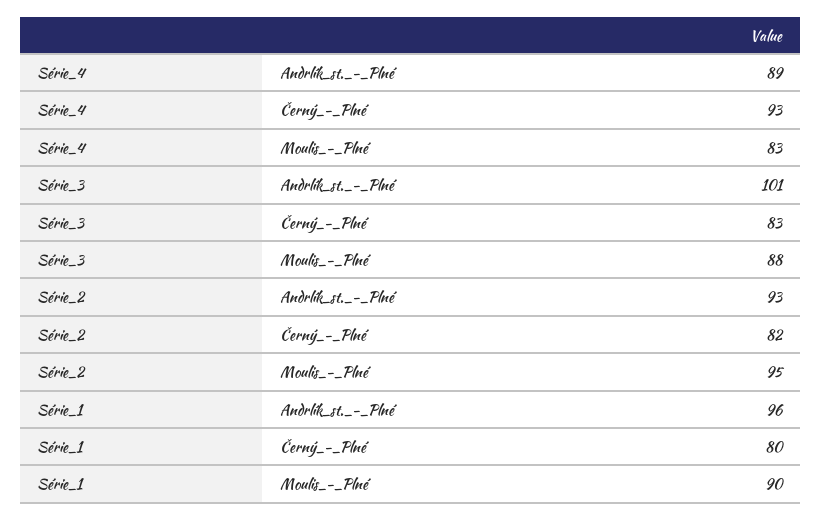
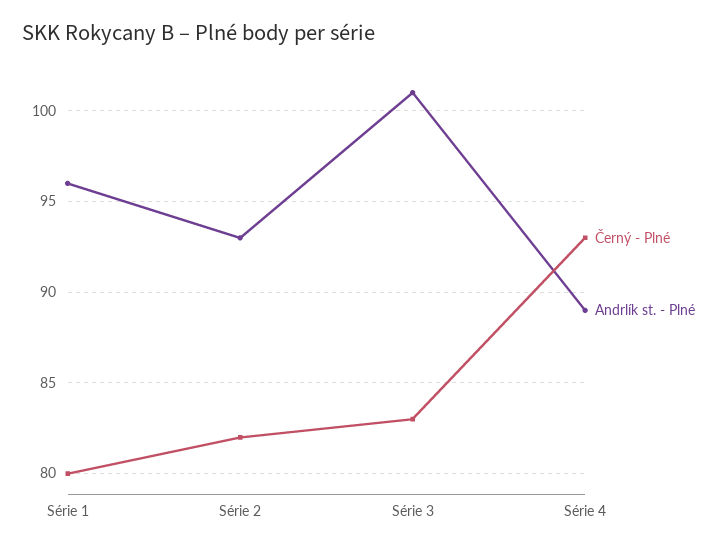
Moulis_-_Plné, Série_4: 83 -> none
Moulis_-_Plné, Série_3: 88 -> none
Moulis_-_Plné, Série_2: 95 -> none
Moulis_-_Plné, Série_1: 90 -> none

